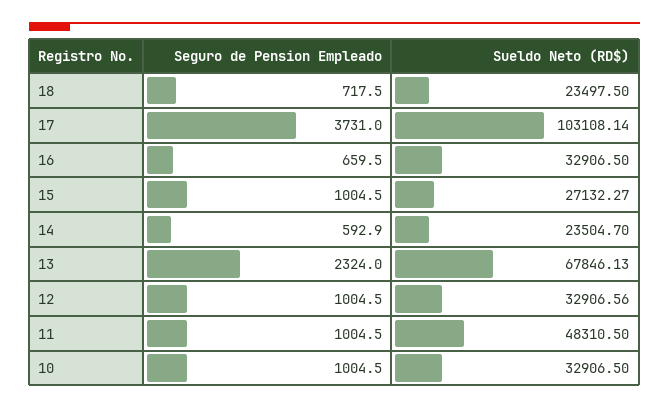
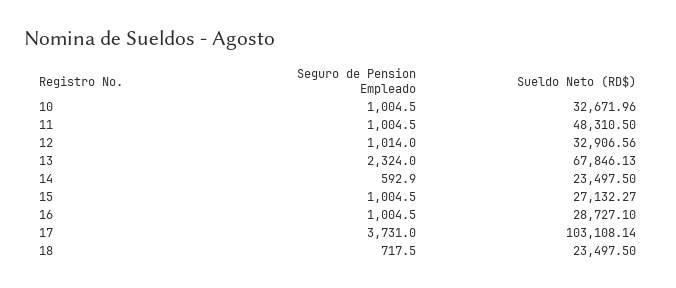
Seguro de Pension Empleado, 16: 659.5 -> 1004.5
Sueldo Neto (RD$), 16: 32906.5 -> 28727.1
Sueldo Neto (RD$), 14: 23504.7 -> 23497.5
Seguro de Pension Empleado, 12: 1004.5 -> 1014
Sueldo Neto (RD$), 10: 32906.5 -> 32671.96

